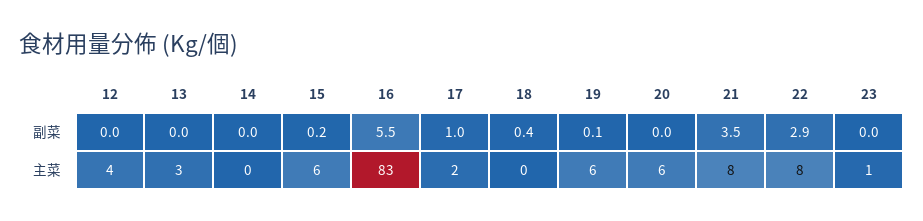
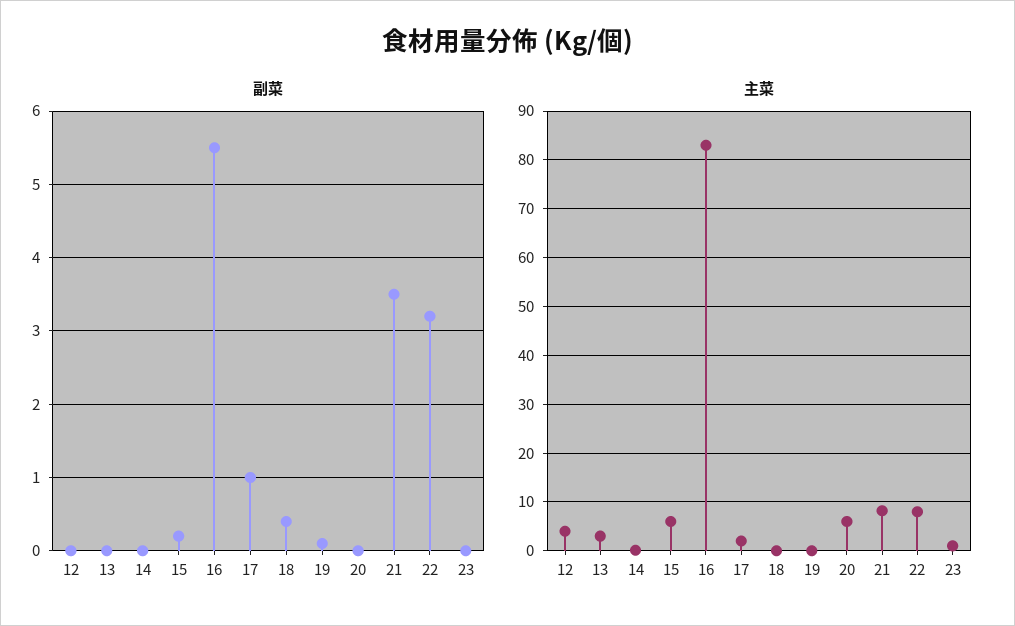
副菜, 22: 2.9 -> 3.2
主菜, 19: 6 -> 0

